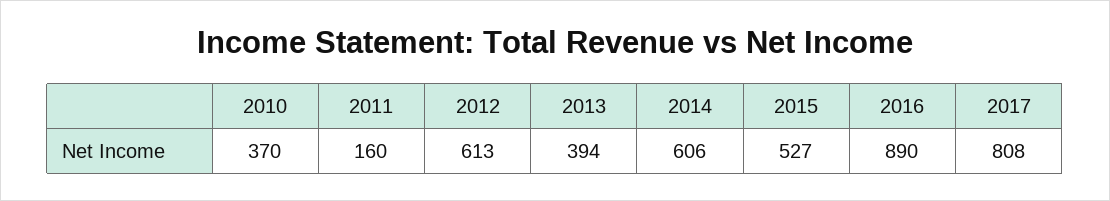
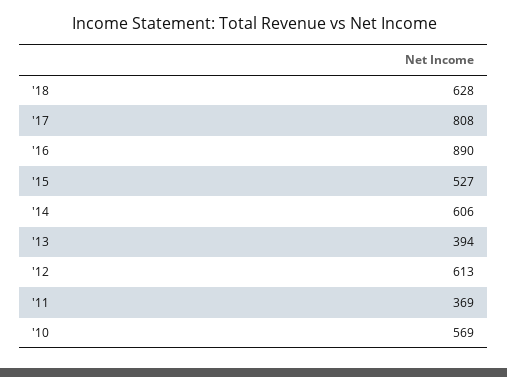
2010: 370 -> 569
2011: 160 -> 369
'18: none -> 628

